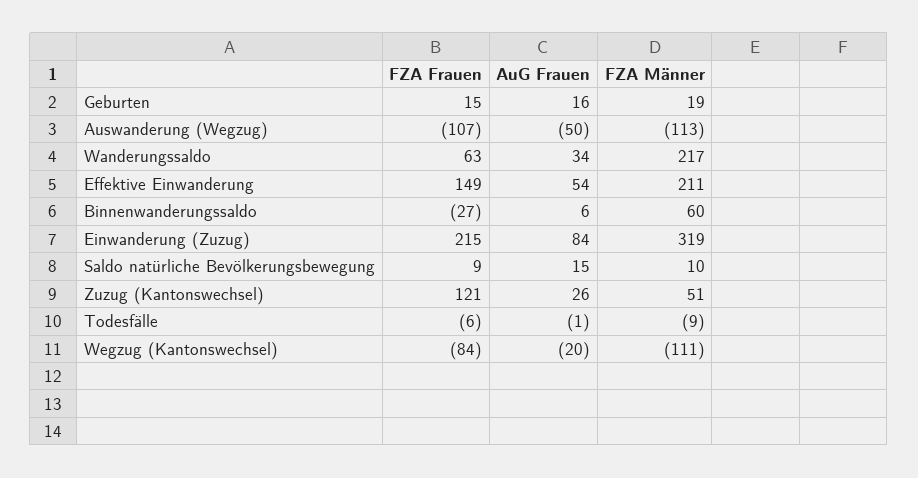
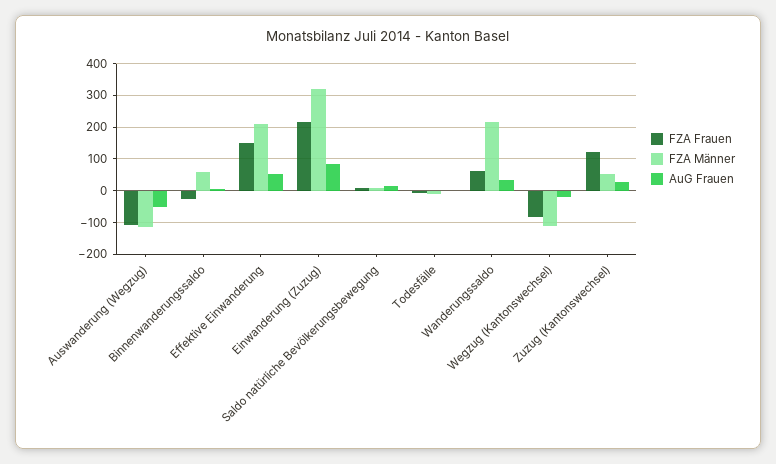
FZA Frauen, Geburten: 15 -> none
AuG Frauen, Geburten: 16 -> none
FZA Männer, Geburten: 19 -> none

